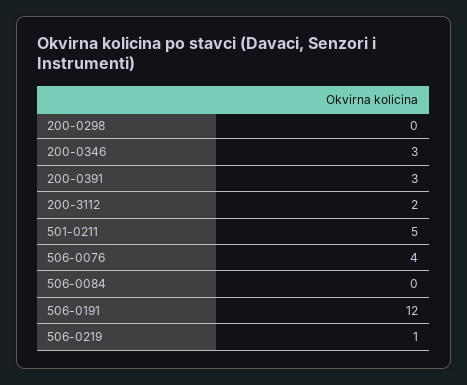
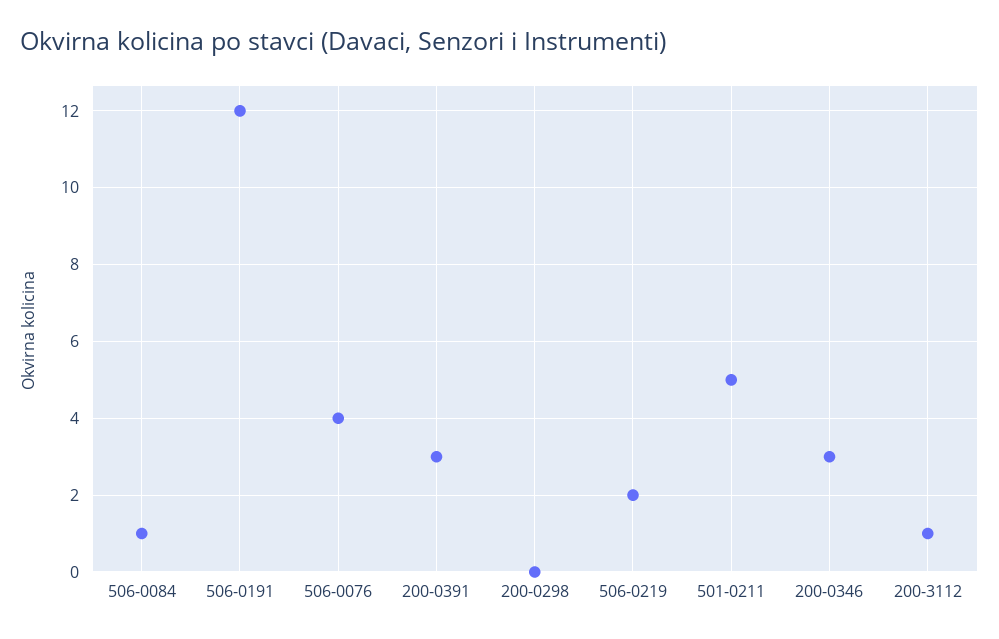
200-3112: 2 -> 1
506-0084: 0 -> 1
506-0219: 1 -> 2

